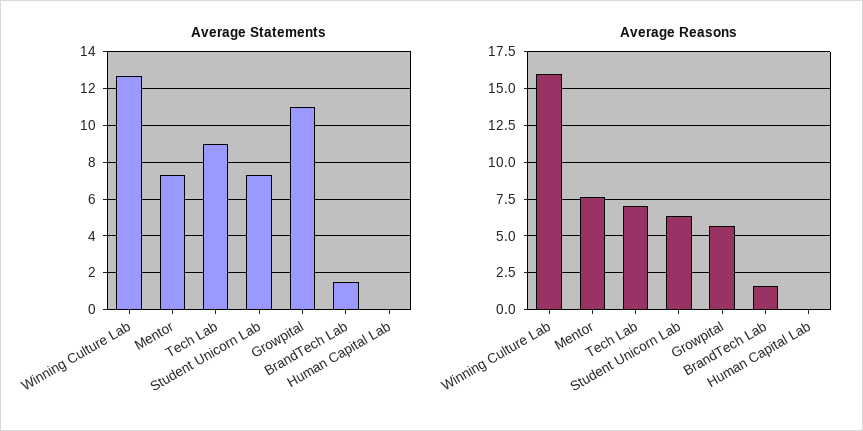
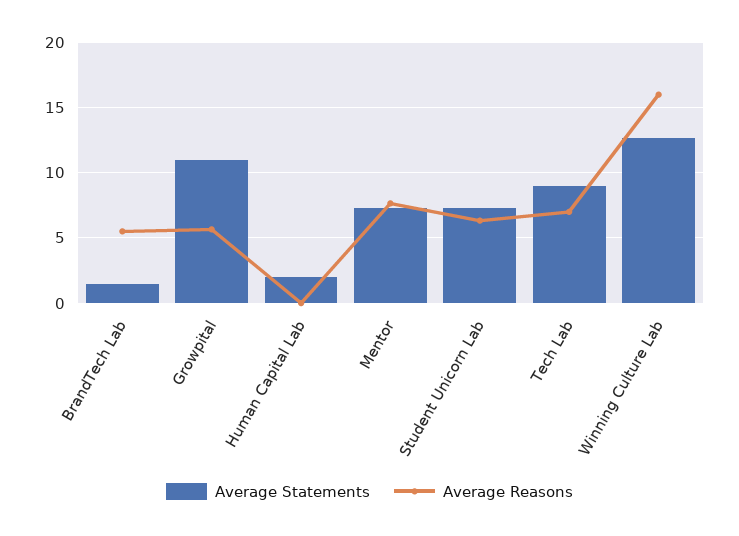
Average Statements, Human Capital Lab: 0 -> 2
Average Reasons, BrandTech Lab: 1.5 -> 5.5

